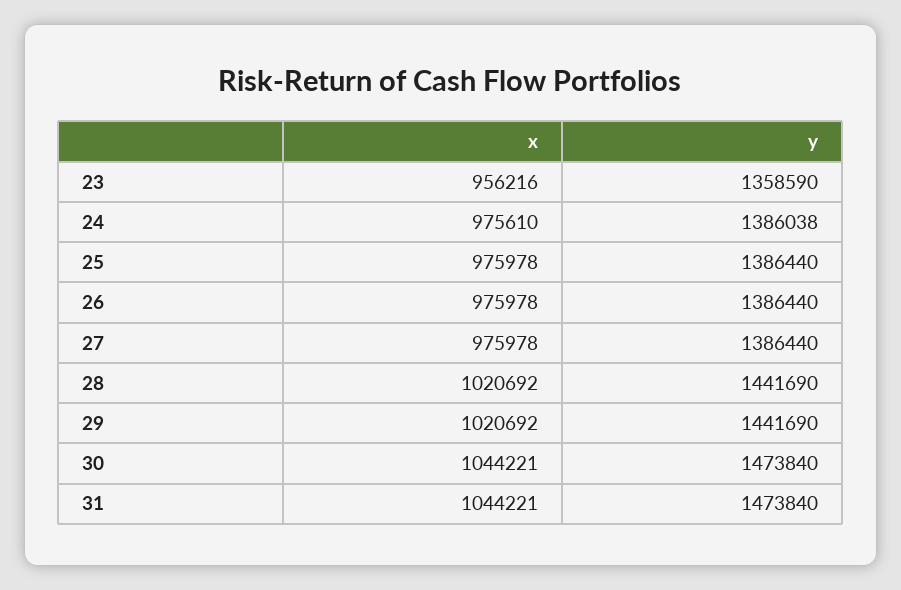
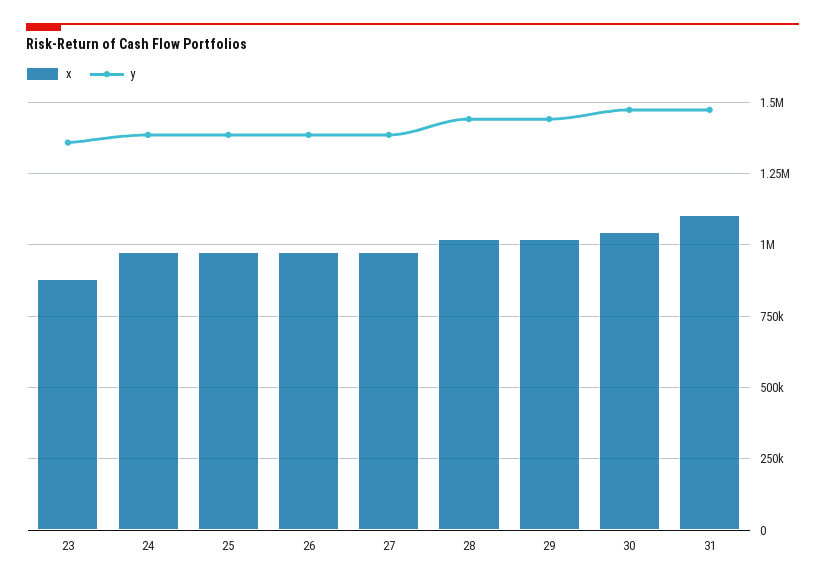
x, 23: 956216 -> 875000
x, 31: 1044221 -> 1100000

